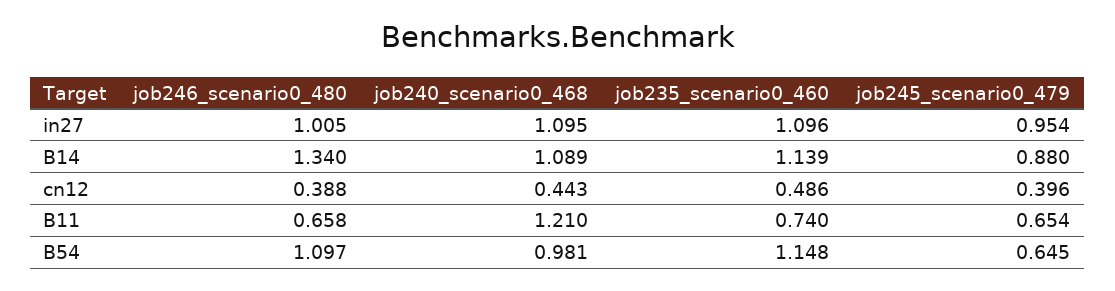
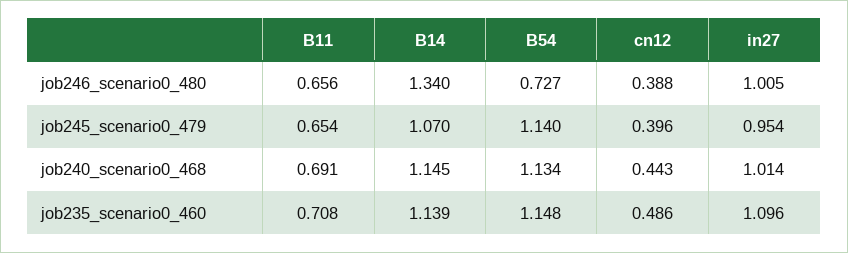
job240_scenario0_468, in27: 1.095 -> 1.014
job240_scenario0_468, B14: 1.089 -> 1.145
job245_scenario0_479, B14: 0.88 -> 1.07
job246_scenario0_480, B11: 0.658 -> 0.656
job240_scenario0_468, B11: 1.21 -> 0.691
job235_scenario0_460, B11: 0.74 -> 0.708
job246_scenario0_480, B54: 1.097 -> 0.727
job240_scenario0_468, B54: 0.981 -> 1.134
job245_scenario0_479, B54: 0.645 -> 1.14

